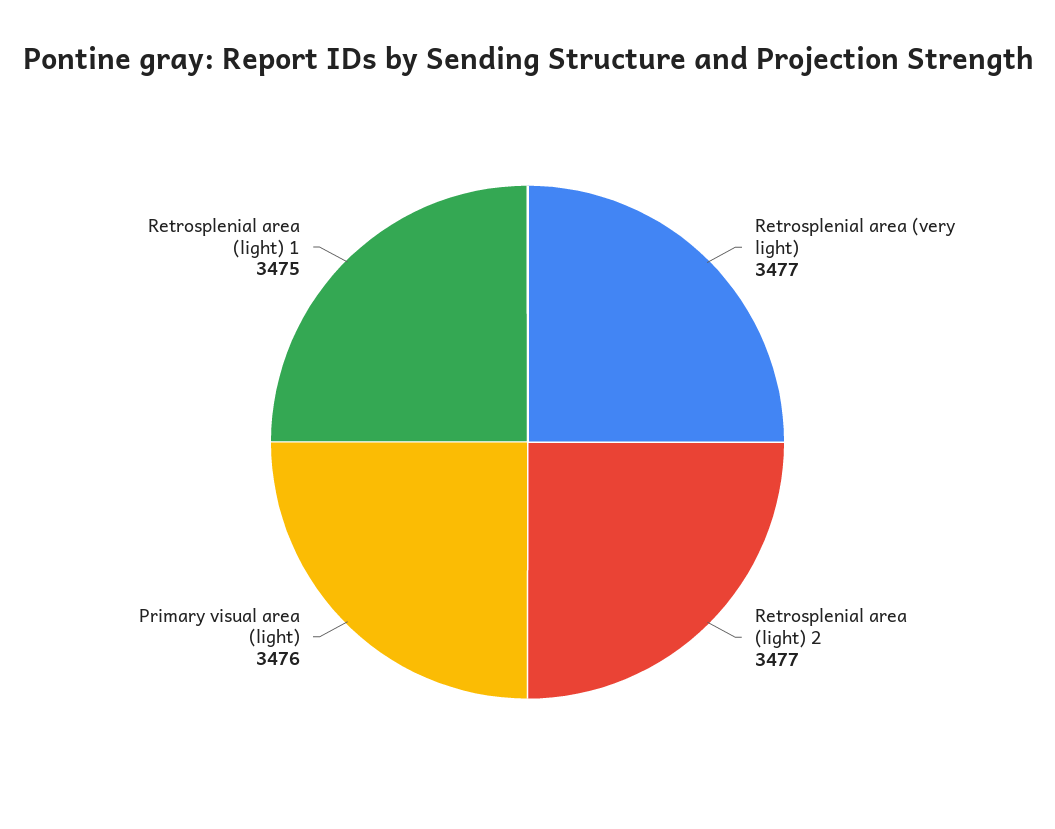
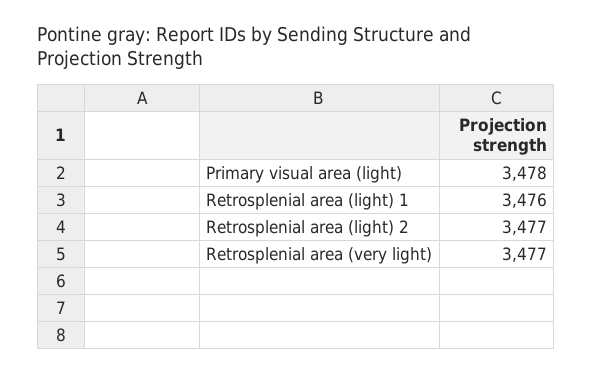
Primary visual area (light): 3476 -> 3478
Retrosplenial area (light) 1: 3475 -> 3476

